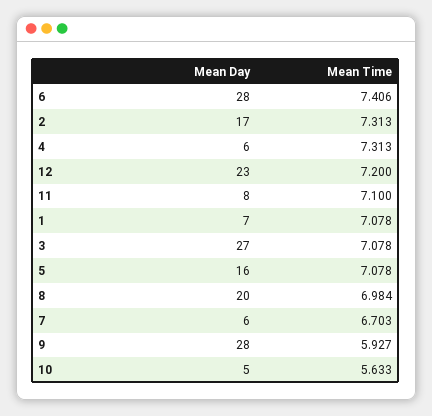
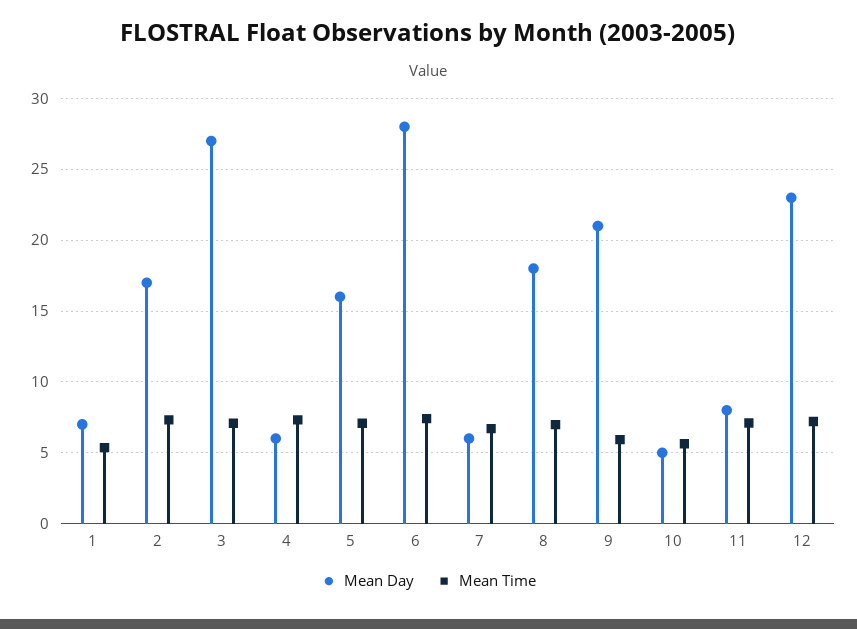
Mean Time, 1: 7.078 -> 5.5
Mean Day, 8: 20 -> 18
Mean Day, 9: 28 -> 21

